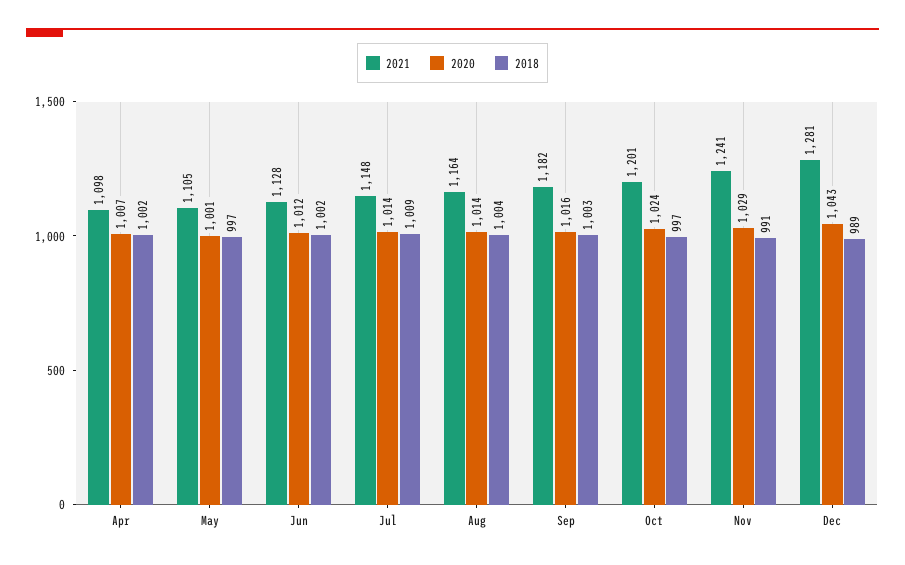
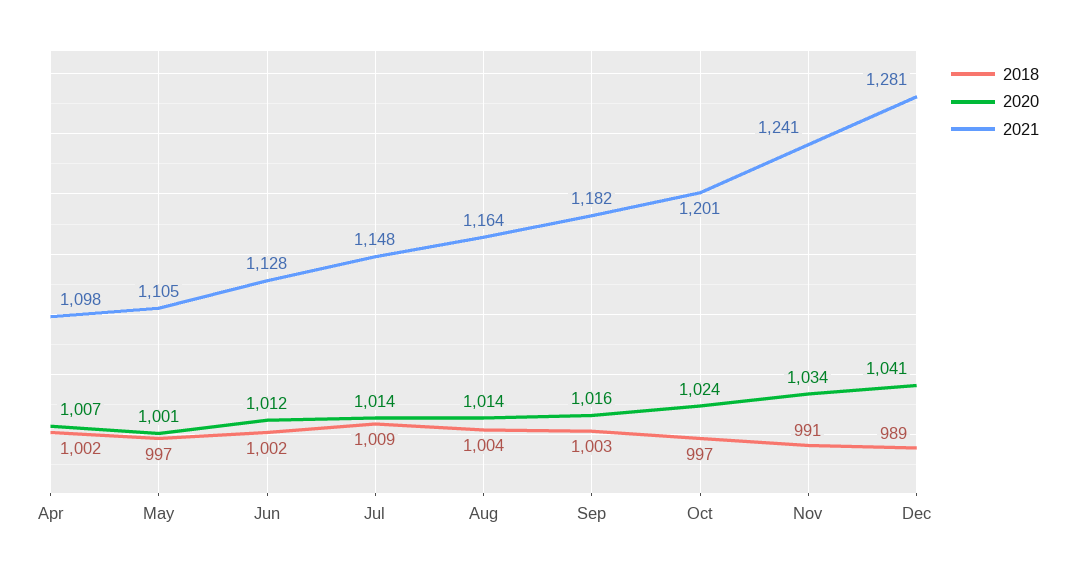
2020, Nov: 1029 -> 1034
2020, Dec: 1043 -> 1041

